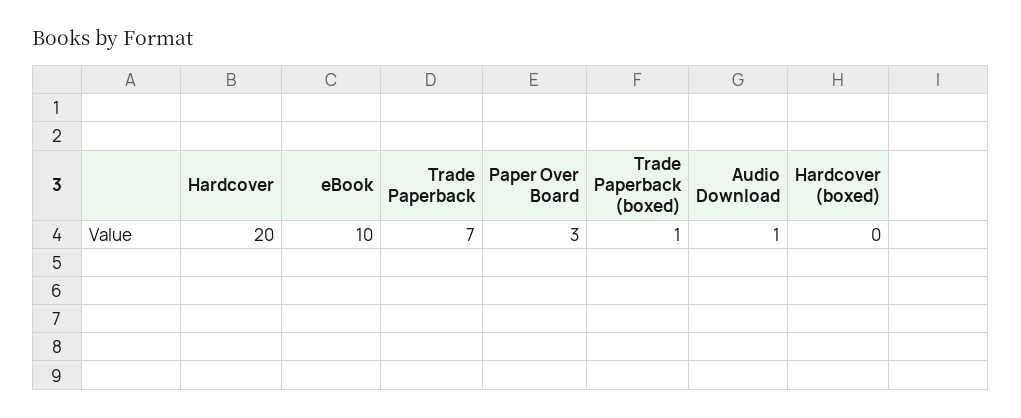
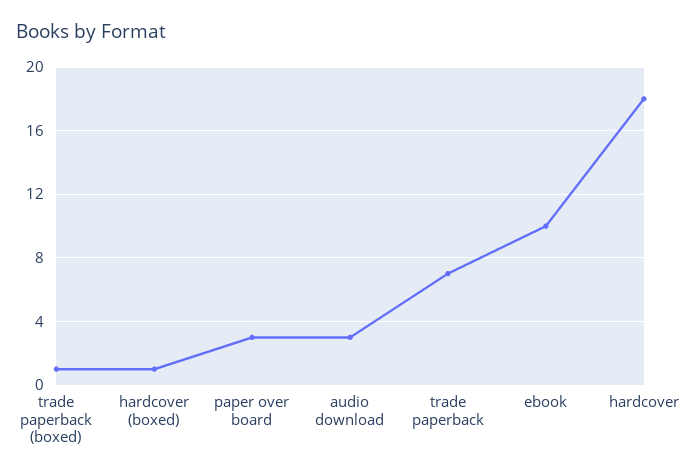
Hardcover: 20 -> 18
Audio Download: 1 -> 3
Hardcover (boxed): 0 -> 1

